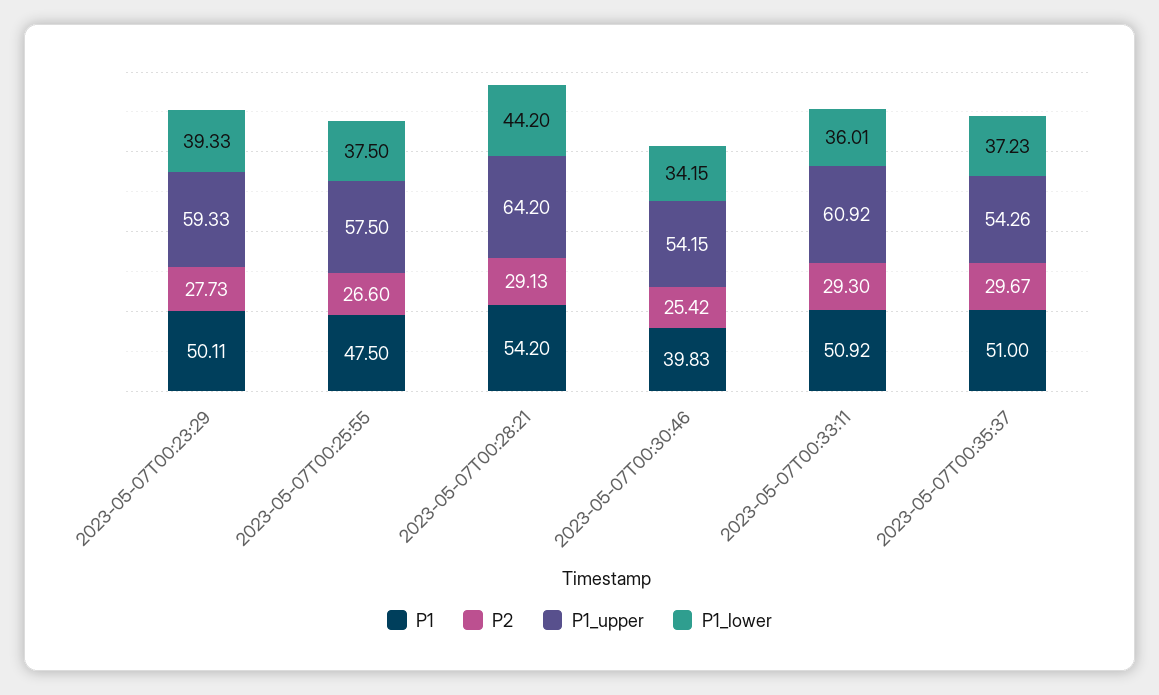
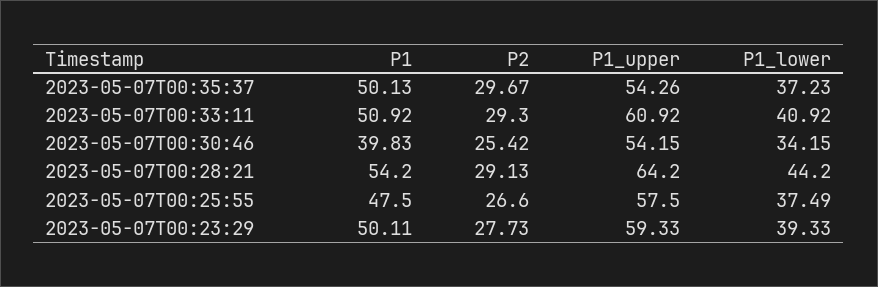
P1_lower, 2023-05-07T00:25:55: 37.5 -> 37.49
P1_lower, 2023-05-07T00:33:11: 36.01 -> 40.92
P1, 2023-05-07T00:35:37: 51 -> 50.13

